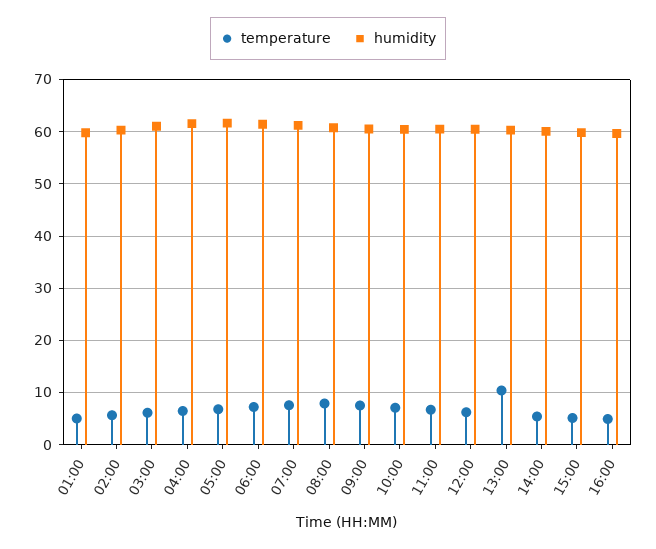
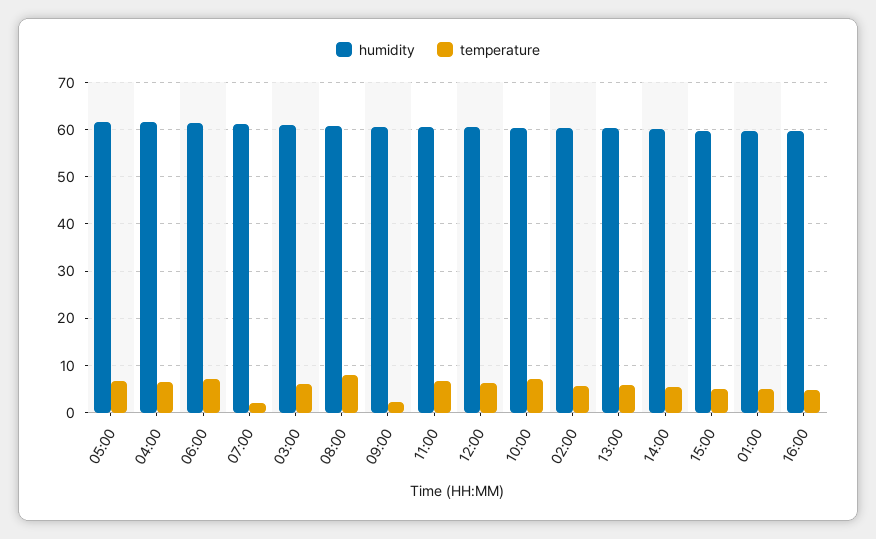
temperature, 07:00: 8 -> 2
temperature, 09:00: 8 -> 2
temperature, 13:00: 10 -> 6

